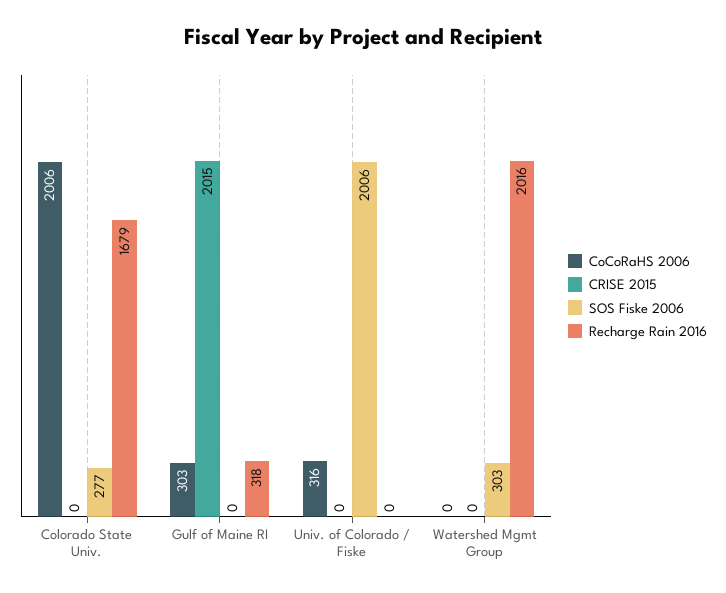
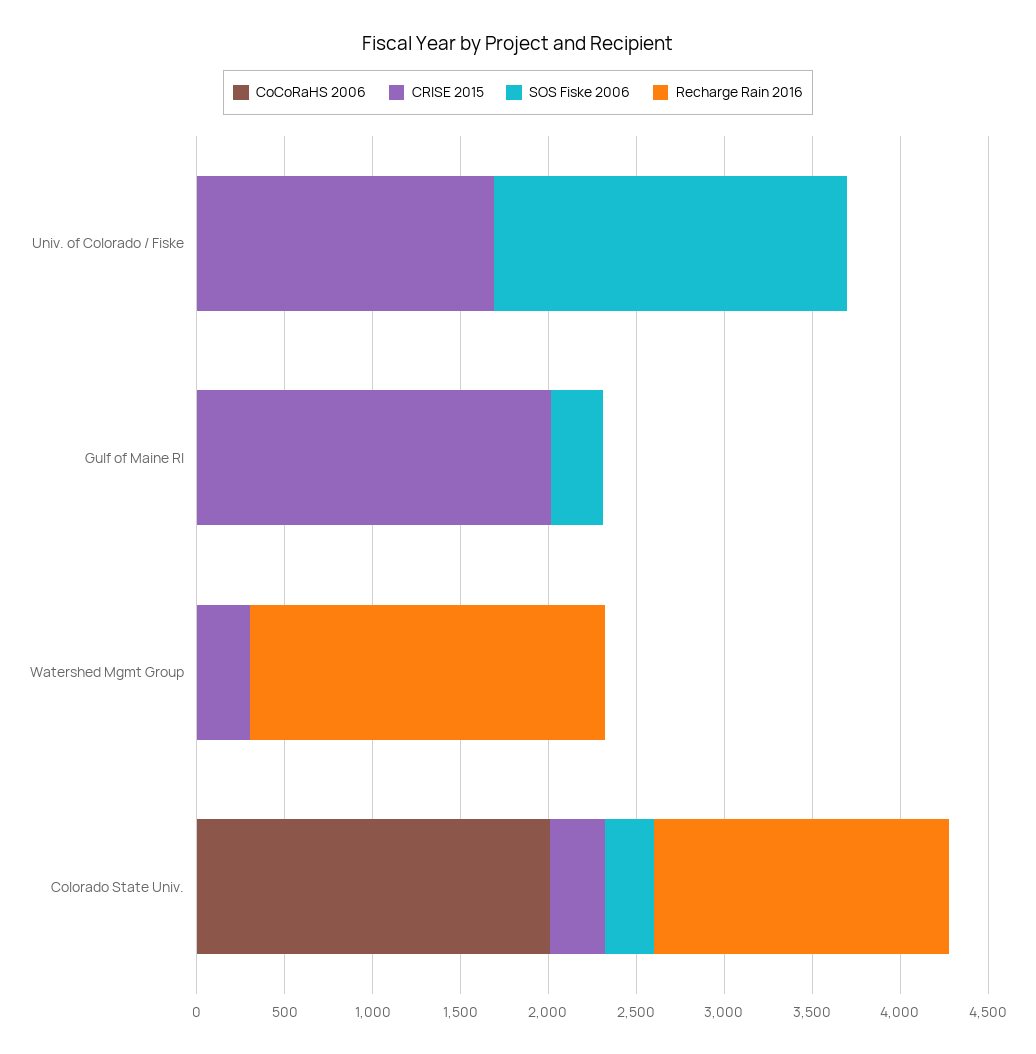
CRISE 2015, Colorado State Univ.: 0 -> 300
CoCoRaHS 2006, Gulf of Maine RI: 303 -> 0
SOS Fiske 2006, Gulf of Maine RI: 0 -> 300
Recharge Rain 2016, Gulf of Maine RI: 318 -> 0
CoCoRaHS 2006, Univ. of Colorado / Fiske: 316 -> 0
CRISE 2015, Univ. of Colorado / Fiske: 0 -> 1700
CRISE 2015, Watershed Mgmt Group: 0 -> 300
SOS Fiske 2006, Watershed Mgmt Group: 303 -> 0

